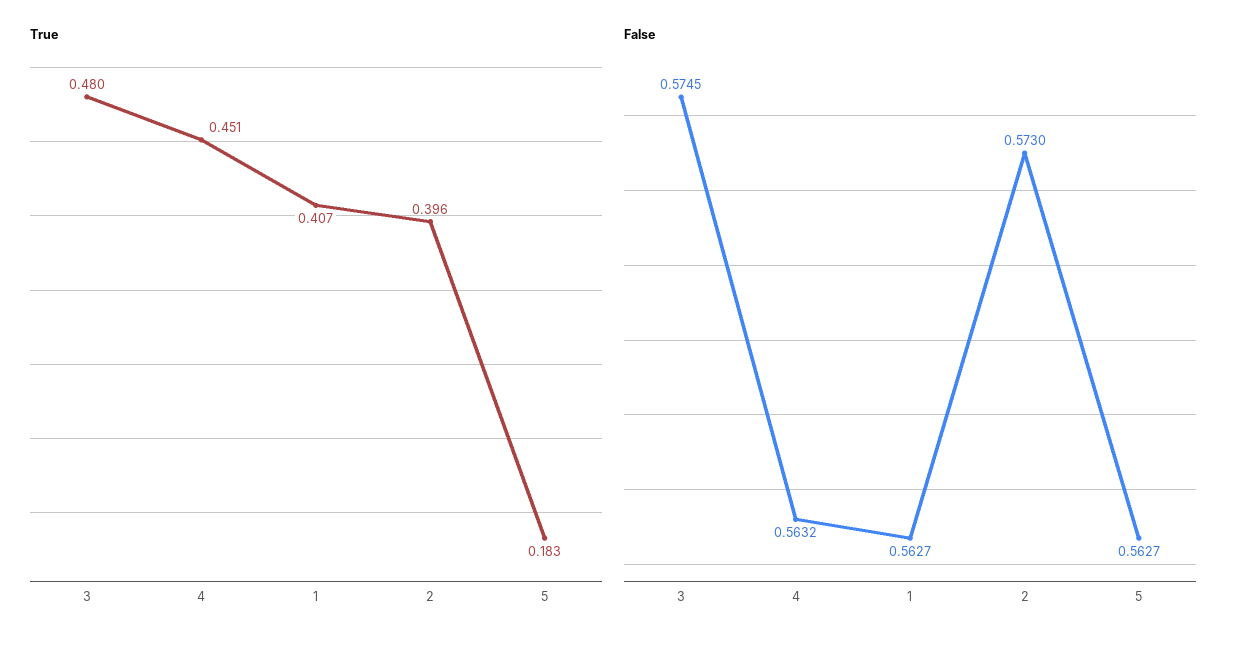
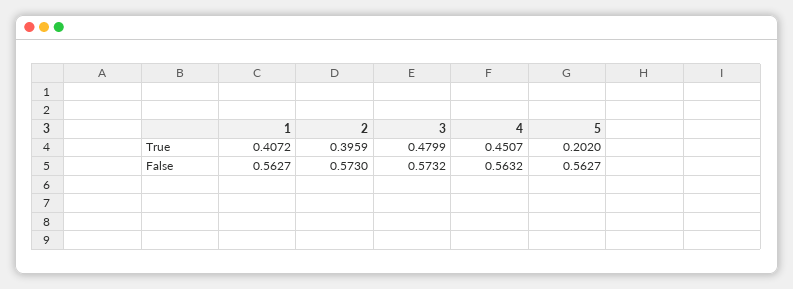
True, 5: 0.183 -> 0.202
False, 3: 0.5745 -> 0.5732

